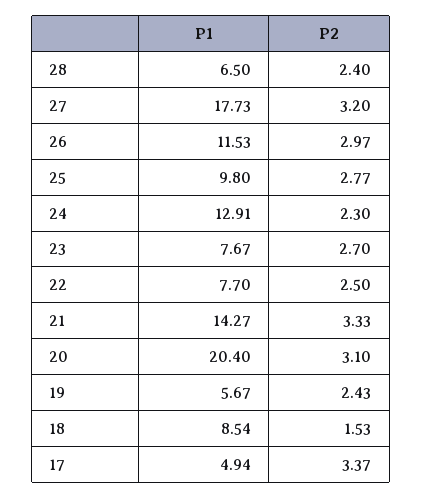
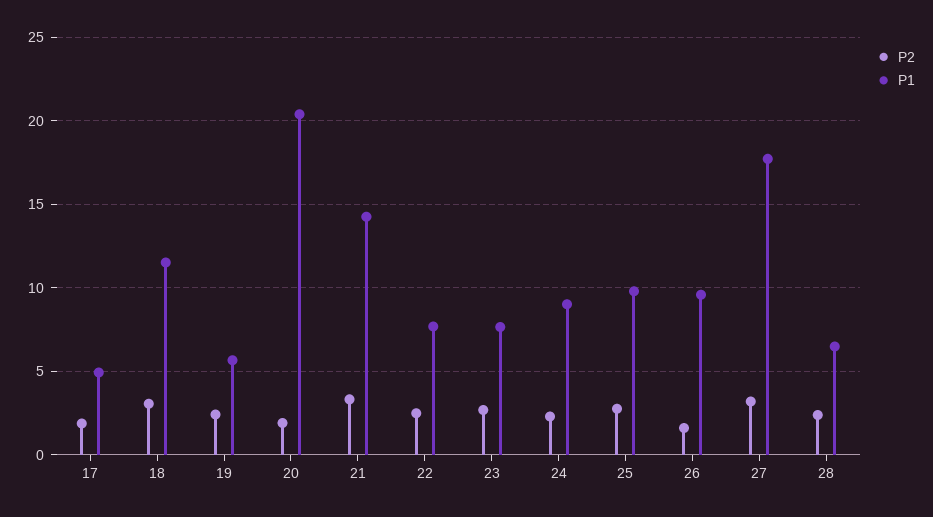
P1, 26: 11.53 -> 9.5
P2, 26: 2.97 -> 1.5
P1, 24: 12.91 -> 9
P2, 20: 3.1 -> 2
P1, 18: 8.54 -> 11.5
P2, 18: 1.53 -> 3
P2, 17: 3.37 -> 2

